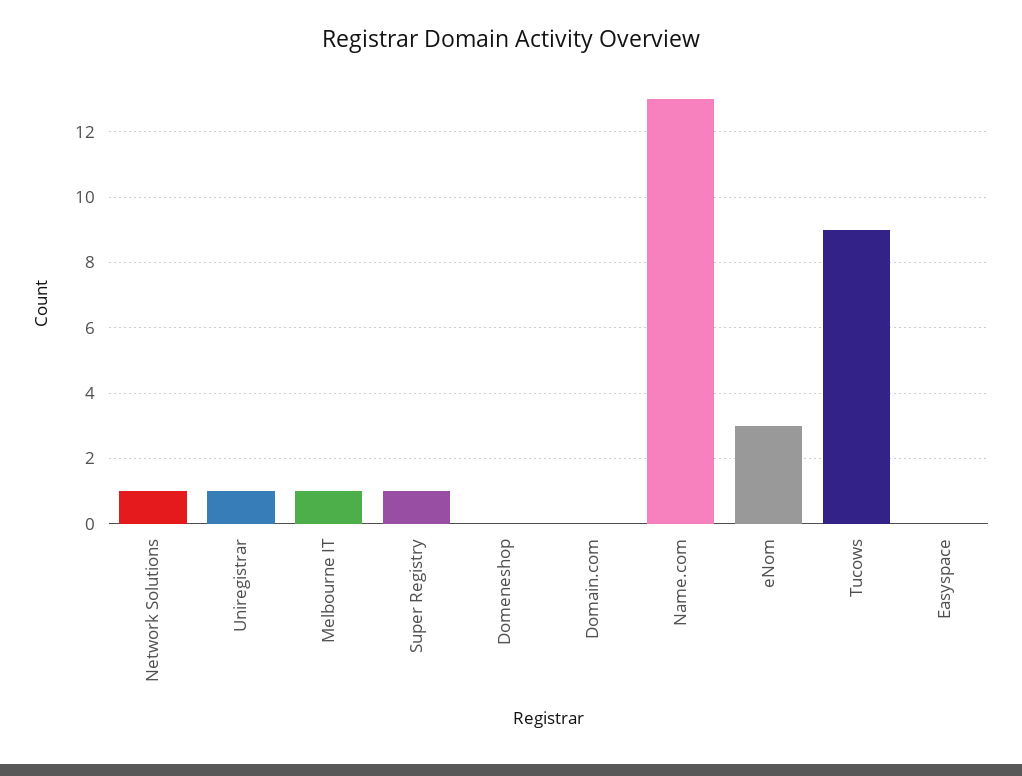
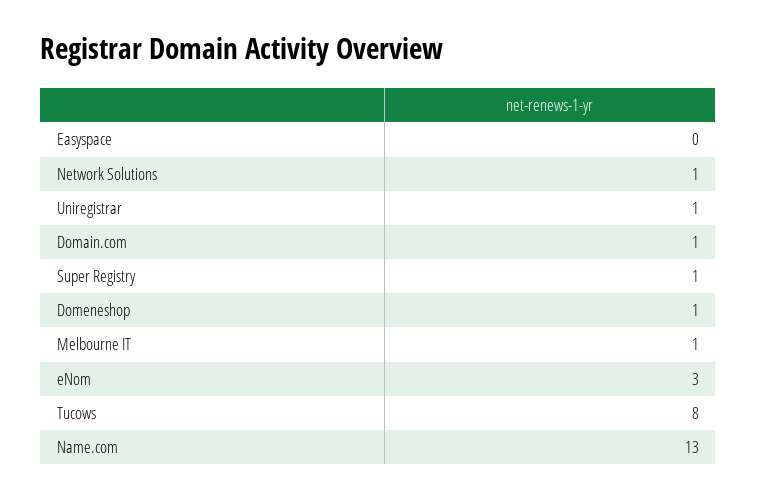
Domeneshop: 0 -> 1
Domain.com: 0 -> 1
Tucows: 9 -> 8

